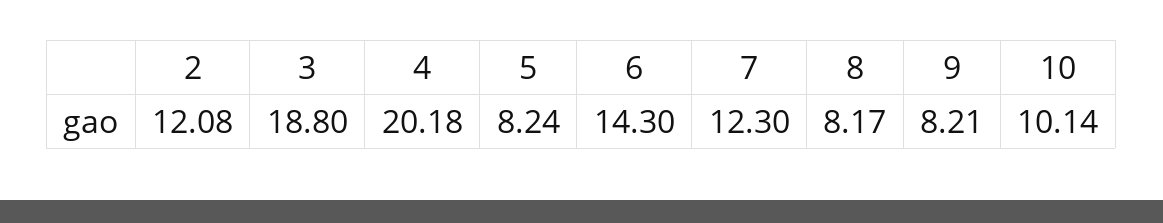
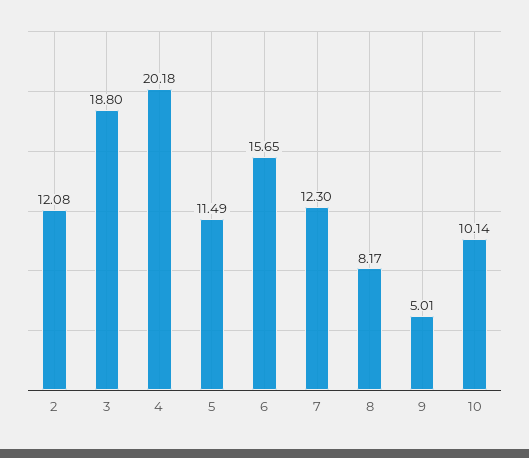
5: 8.24 -> 11.49
6: 14.3 -> 15.65
9: 8.21 -> 5.01

